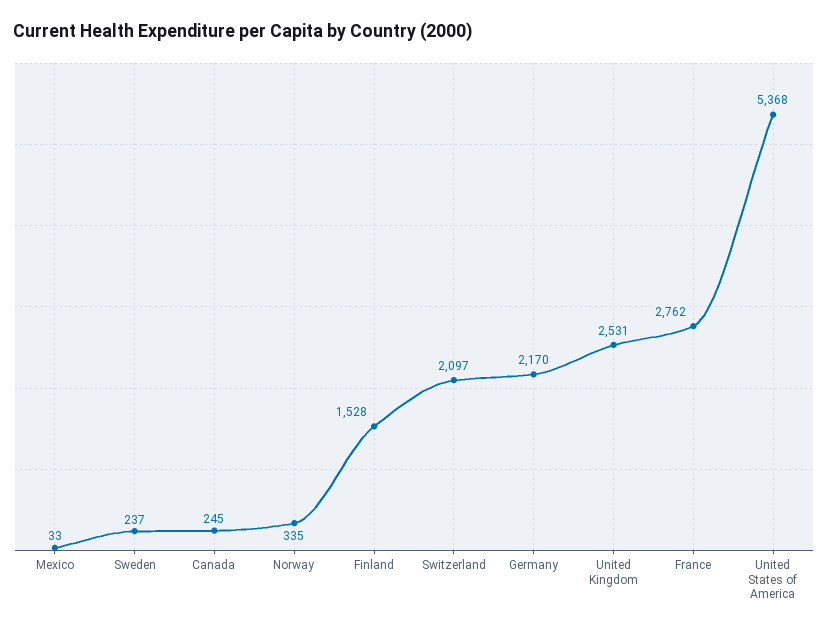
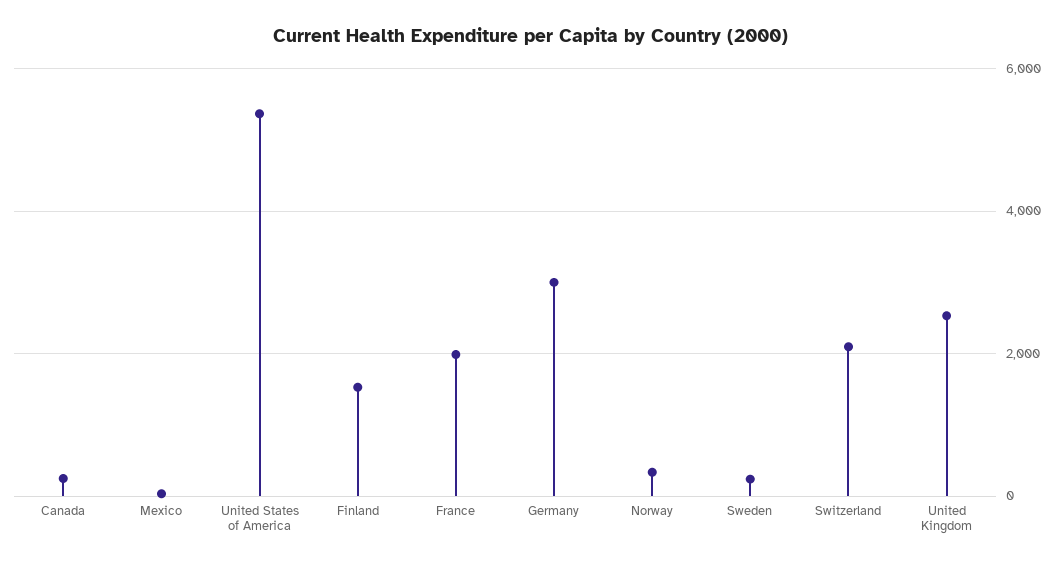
Germany: 2170 -> 3000
France: 2762 -> 2000

